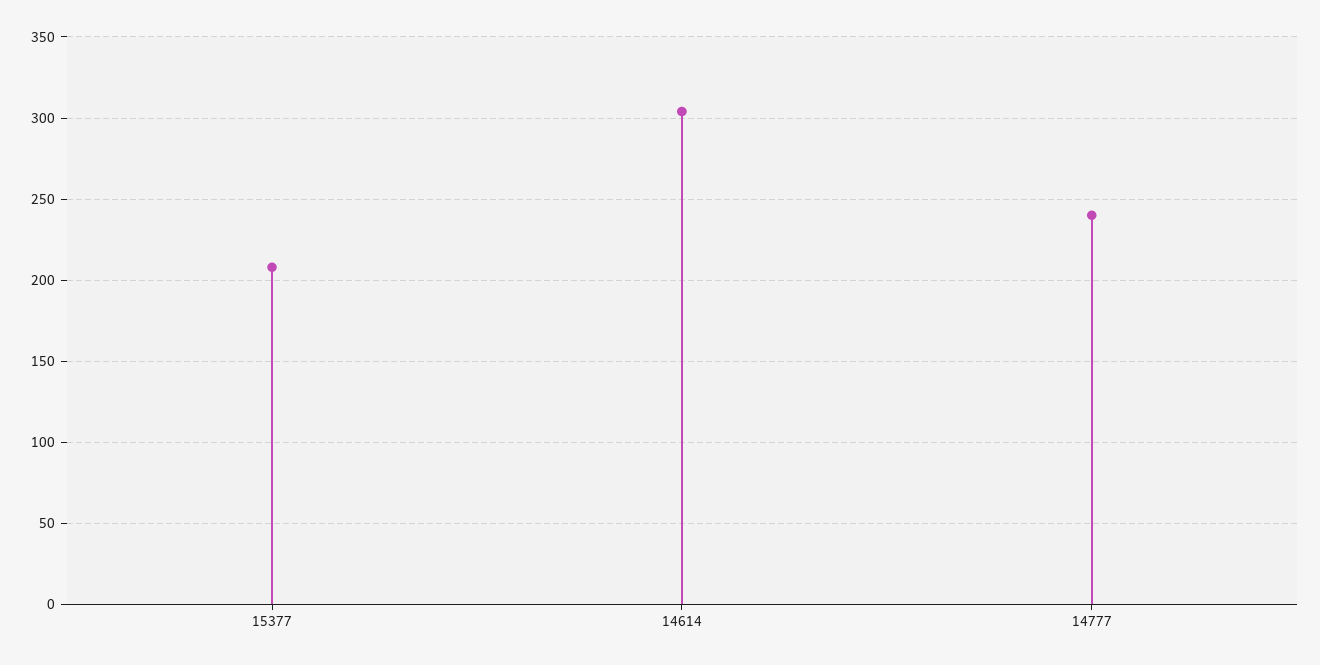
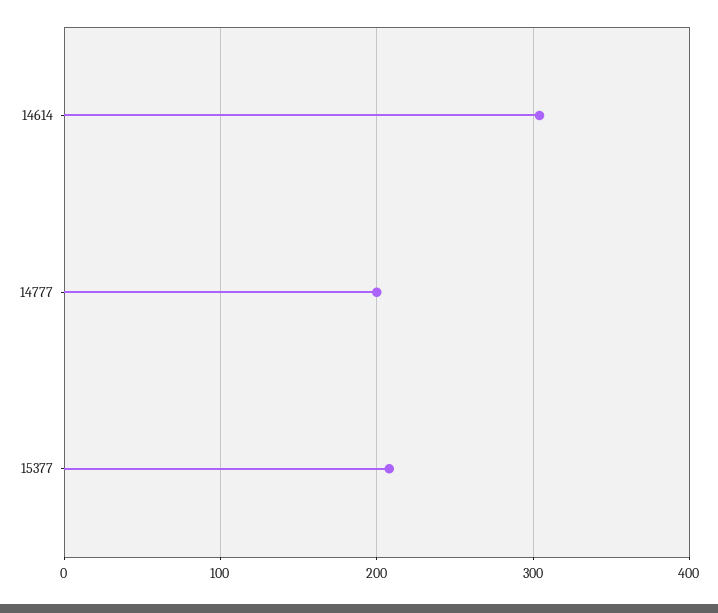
14777: 240 -> 200

